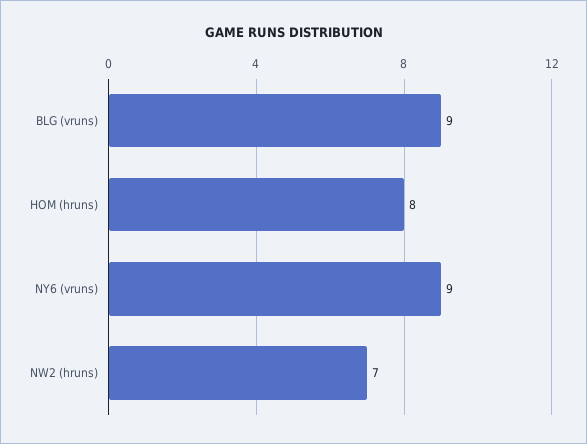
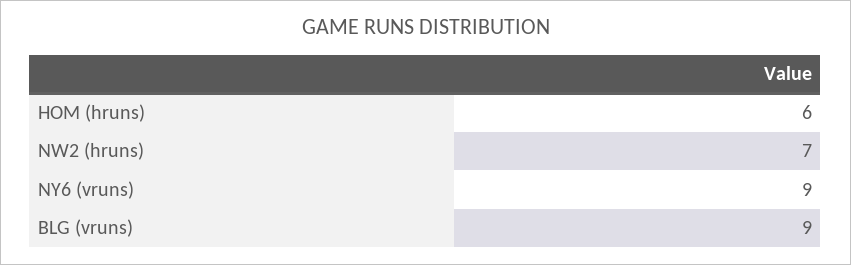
HOM (hruns): 8 -> 6

